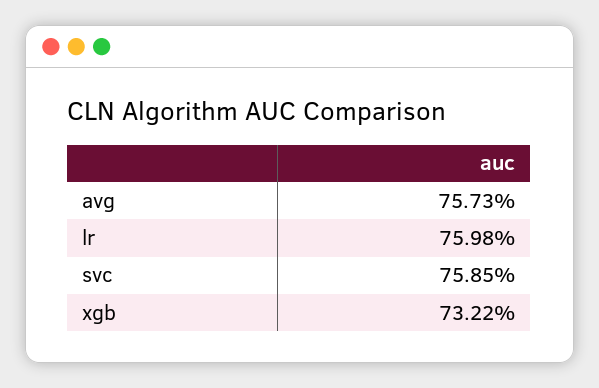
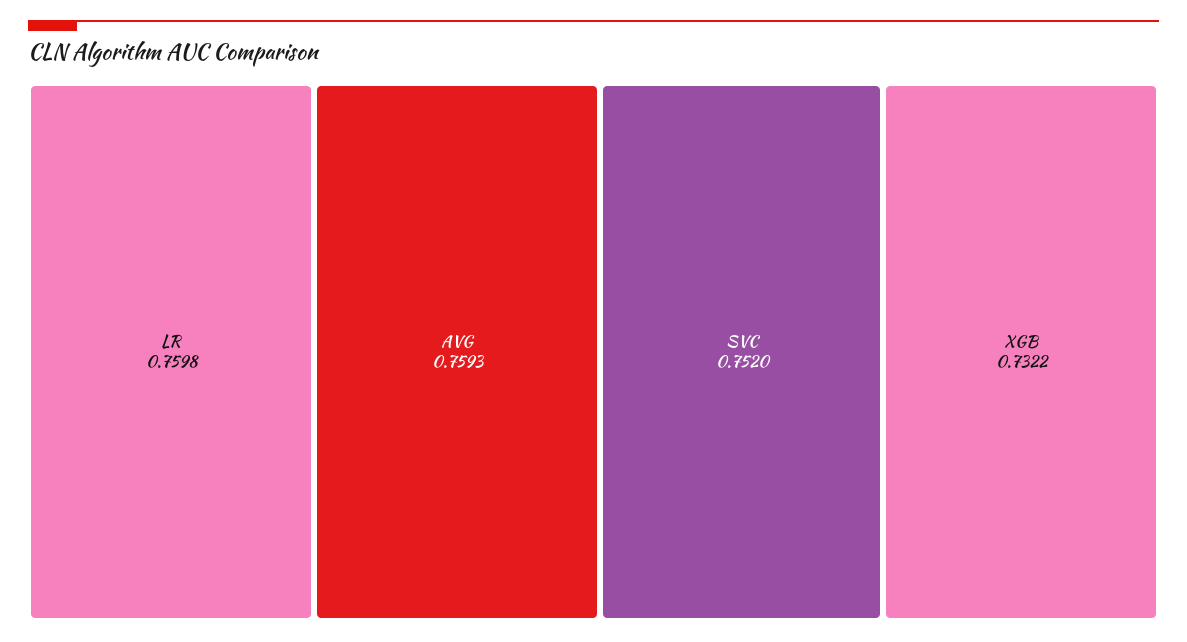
avg: 0.7573 -> 0.7593
svc: 0.7585 -> 0.752

